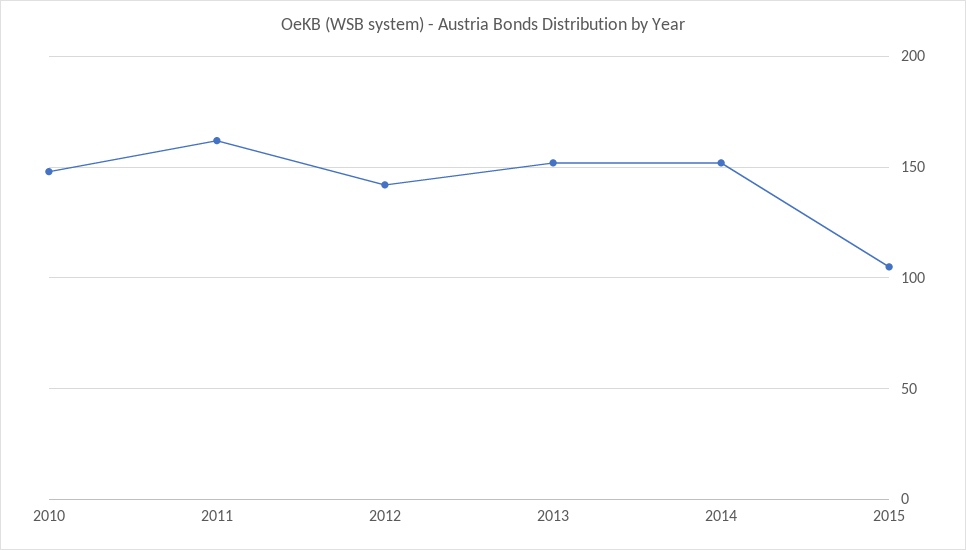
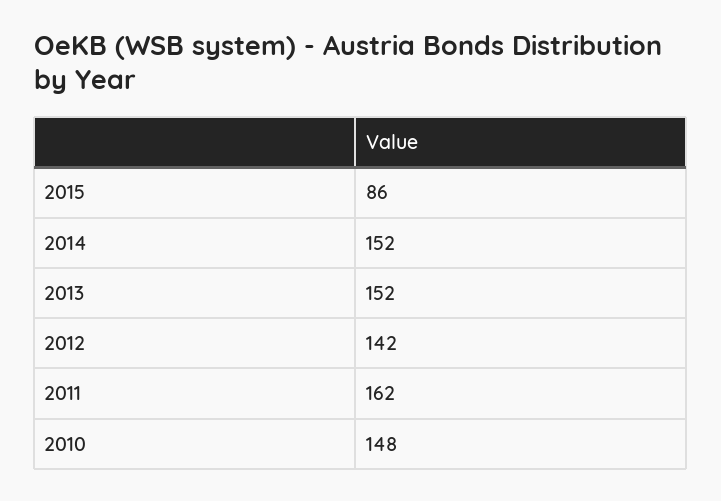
2015: 105 -> 86

